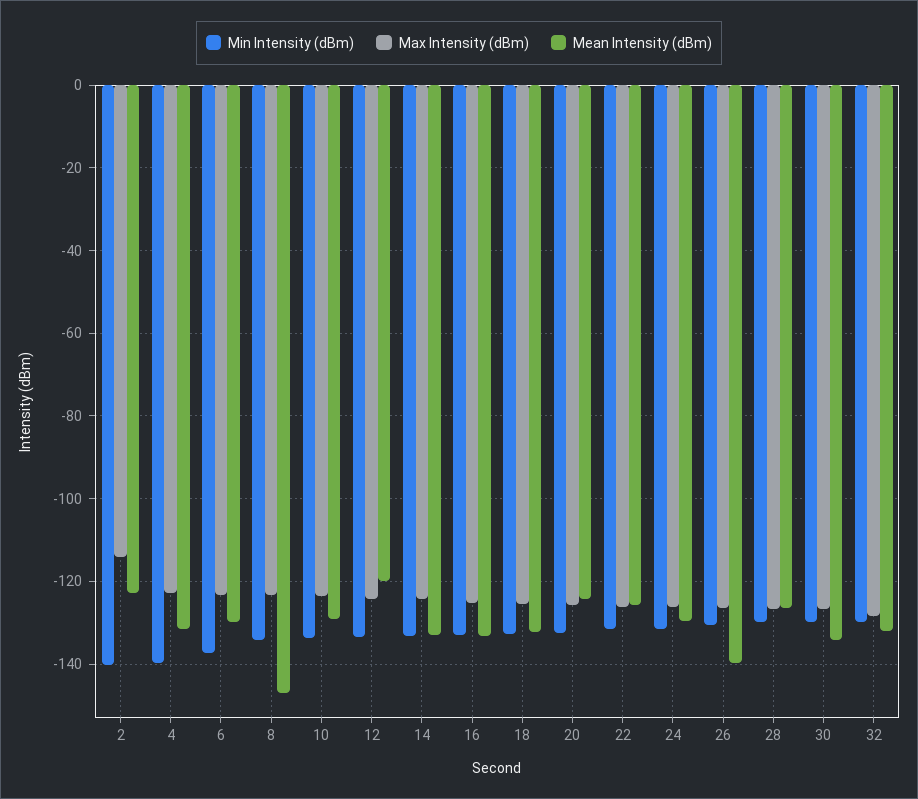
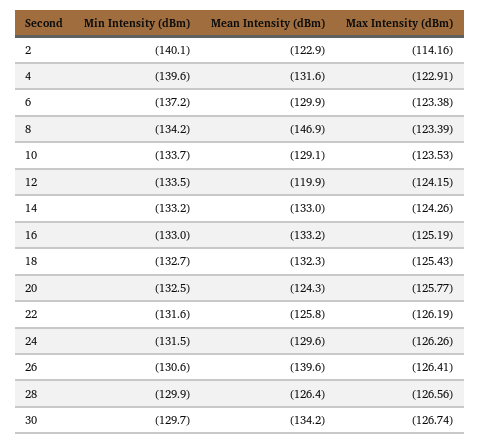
Min Intensity (dBm), 32: -130 -> none
Max Intensity (dBm), 32: -128 -> none
Mean Intensity (dBm), 32: -132 -> none

